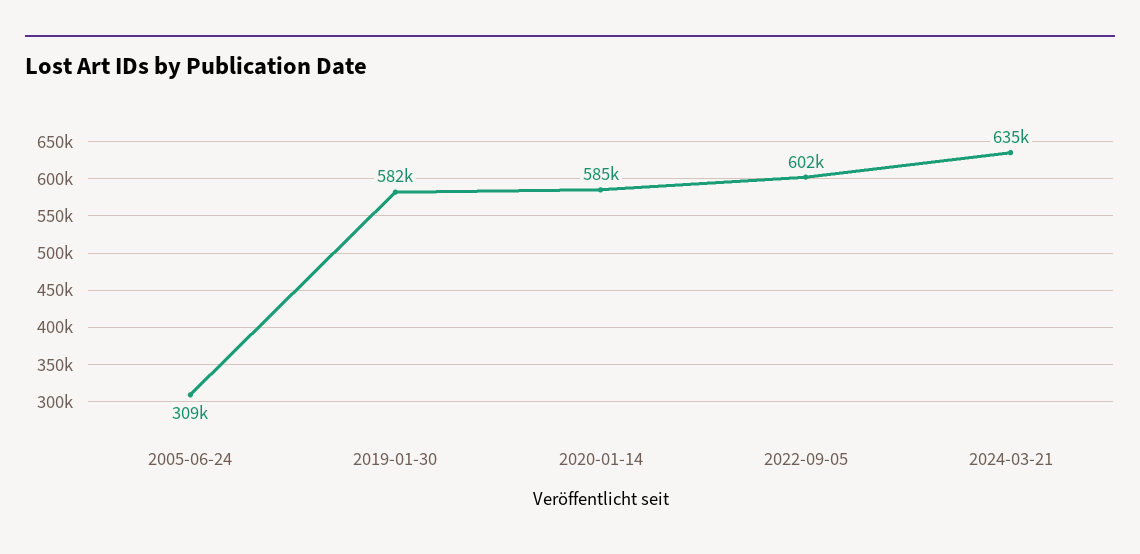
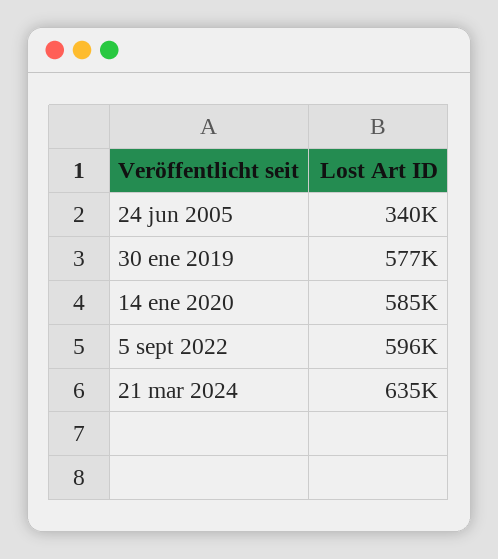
2005-06-24: 309000 -> 340000
2019-01-30: 582000 -> 577000
2022-09-05: 602000 -> 596000

